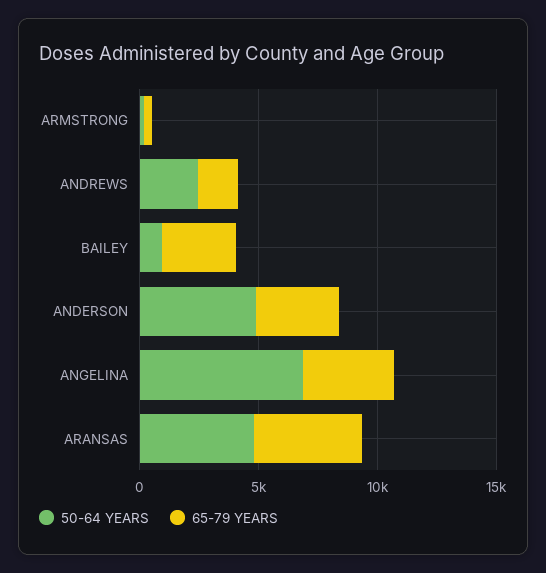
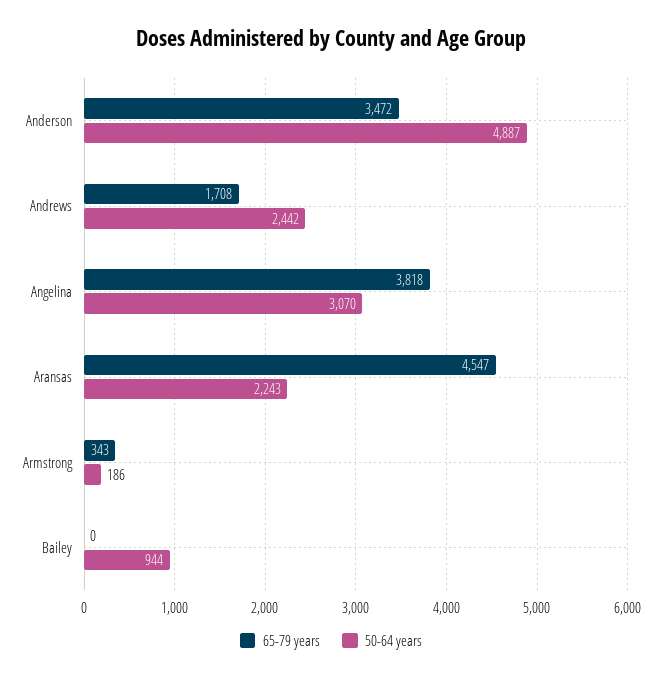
65-79 YEARS, BAILEY: 3000 -> 0
50-64 YEARS, ANGELINA: 7000 -> 3070
50-64 YEARS, ARANSAS: 5000 -> 2243

